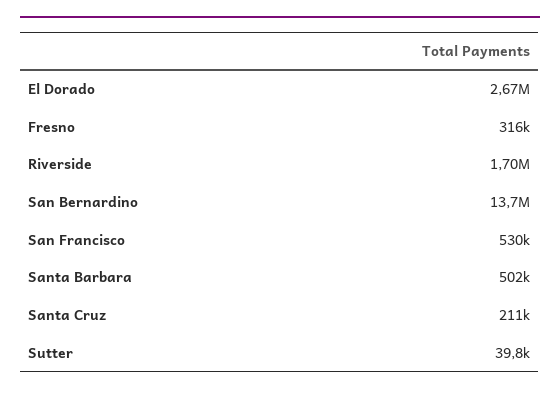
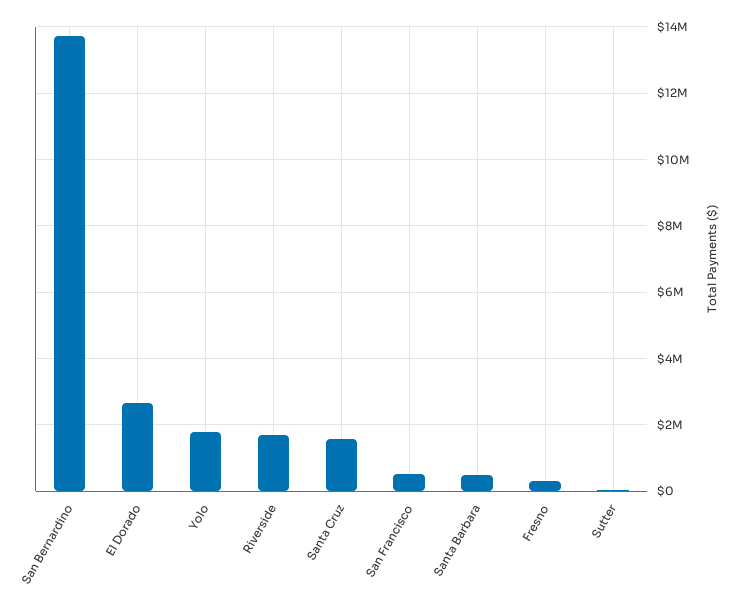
Santa Cruz: 211000 -> 1600000
Yolo: none -> 1800000

